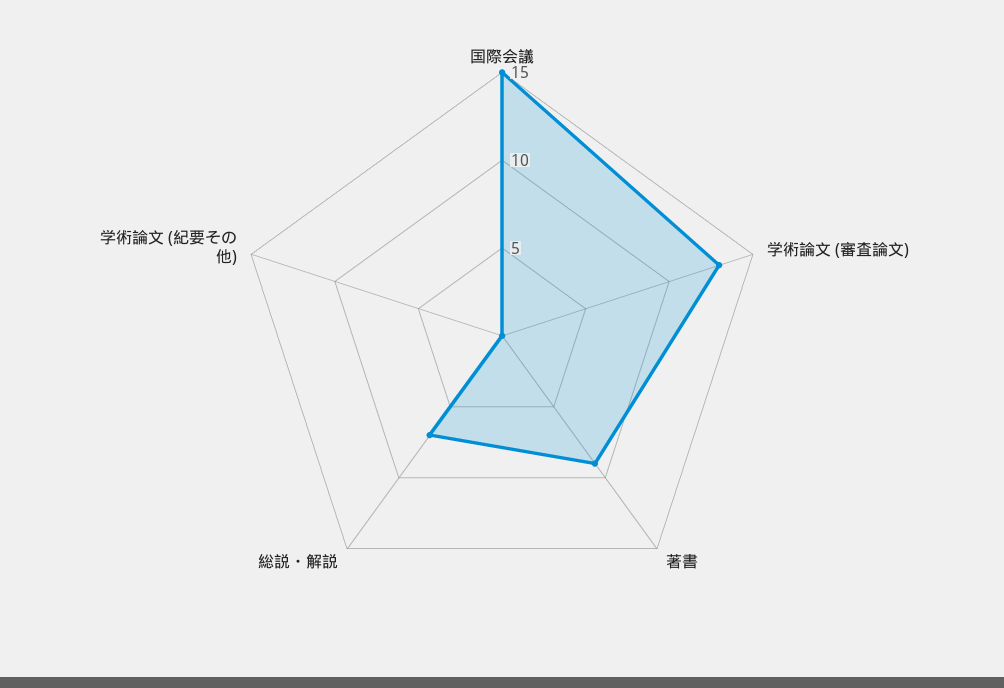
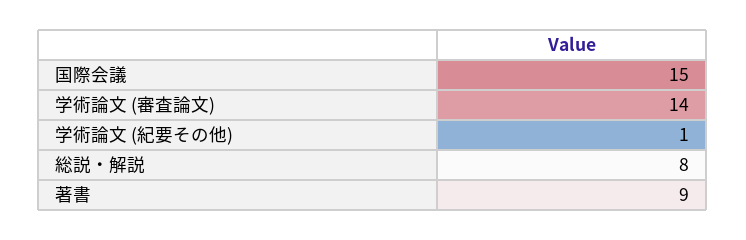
学術論文 (審査論文): 13 -> 14
総説・解説: 7 -> 8
学術論文 (紀要その他): 0 -> 1

